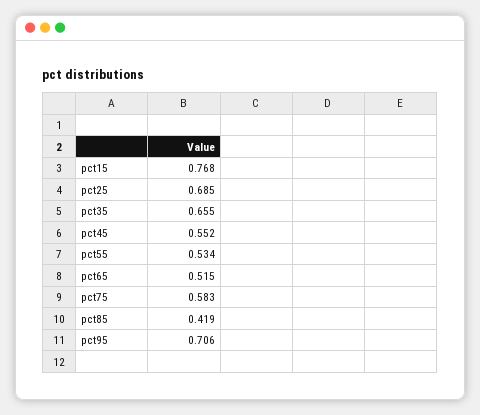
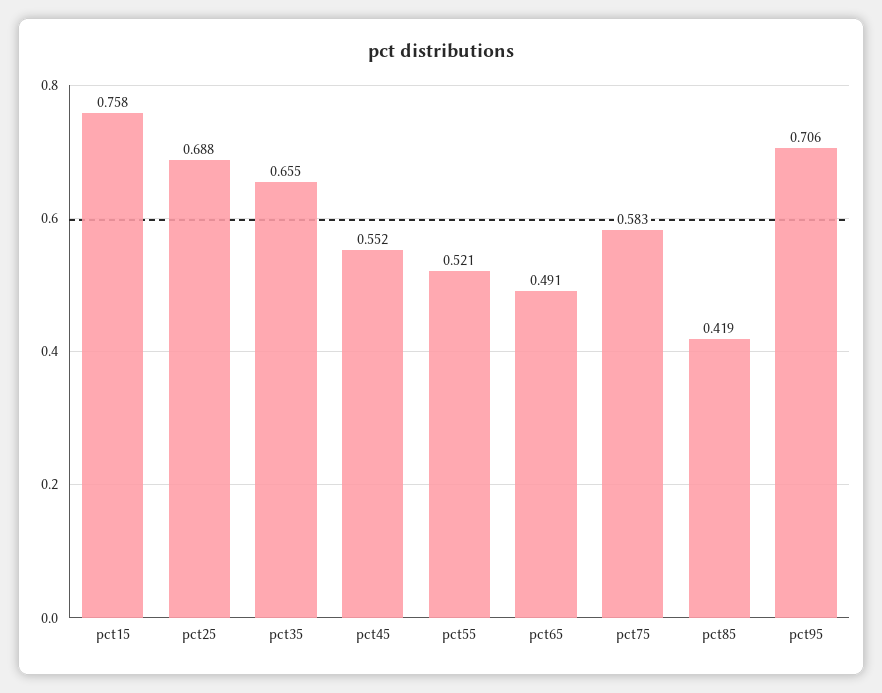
pct15: 0.768 -> 0.758
pct25: 0.685 -> 0.688
pct55: 0.534 -> 0.521
pct65: 0.515 -> 0.491

